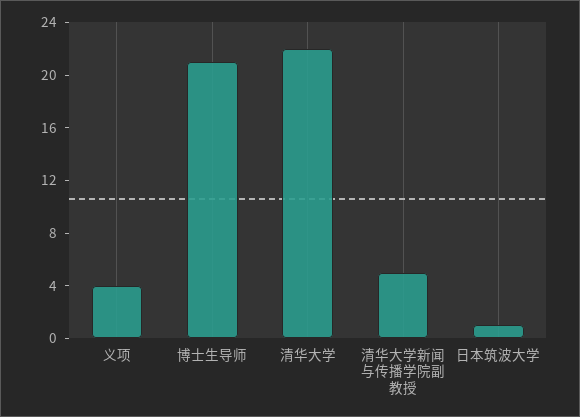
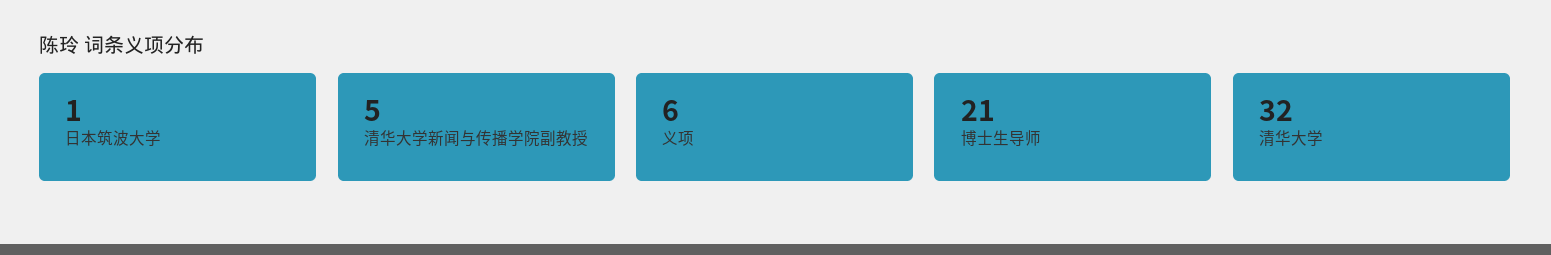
义项: 4 -> 6
清华大学: 22 -> 32

